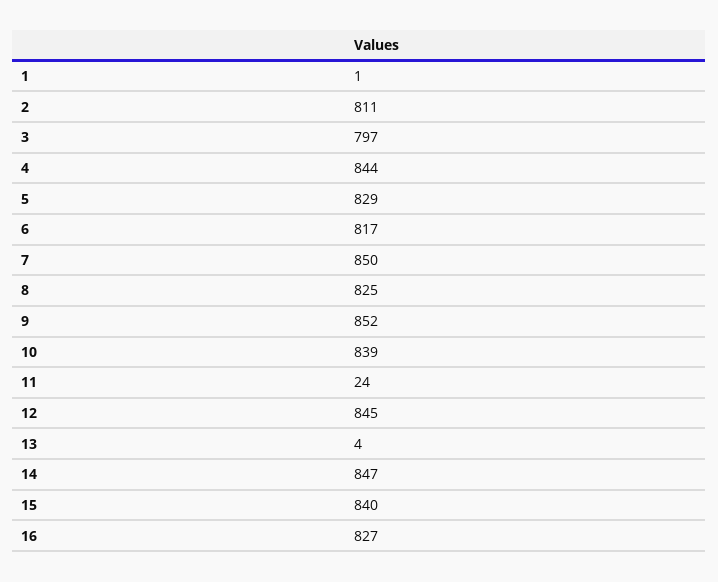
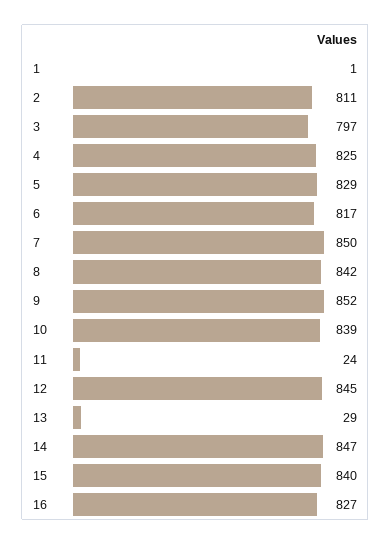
4: 844 -> 825
8: 825 -> 842
13: 4 -> 29

